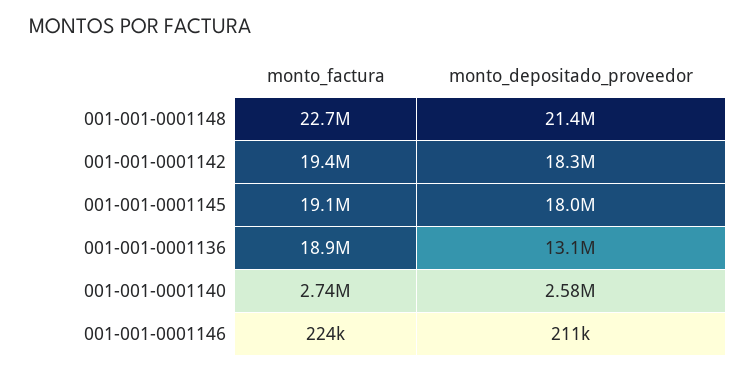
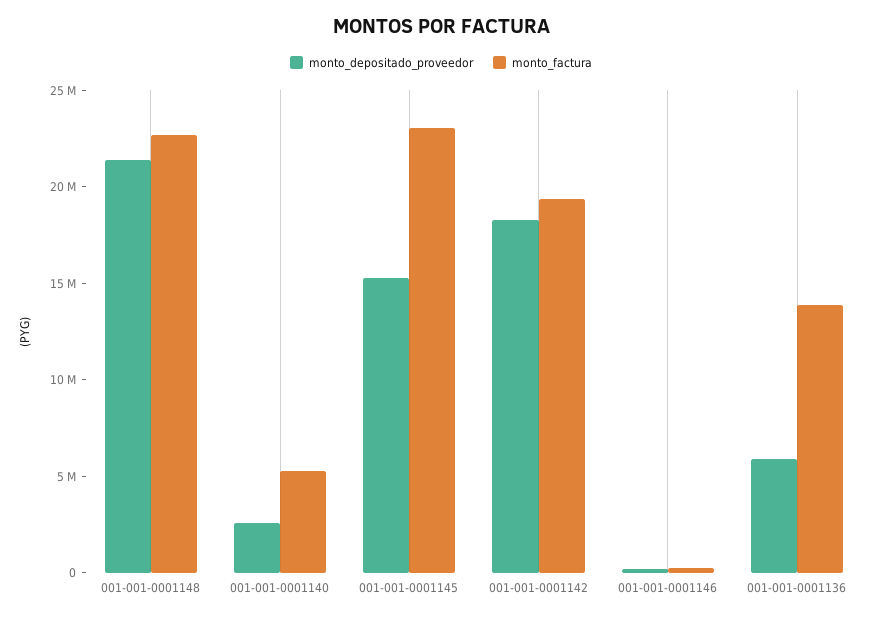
monto_factura, 001-001-0001145: 19100000 -> 23000000
monto_depositado_proveedor, 001-001-0001145: 18000000 -> 15000000
monto_factura, 001-001-0001136: 18900000 -> 14000000
monto_depositado_proveedor, 001-001-0001136: 13100000 -> 6000000
monto_factura, 001-001-0001140: 2740000 -> 5000000

